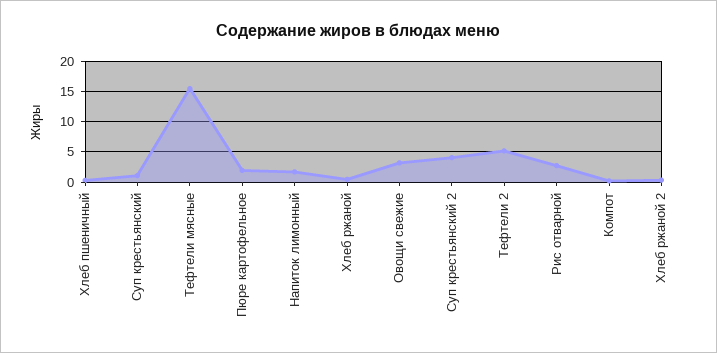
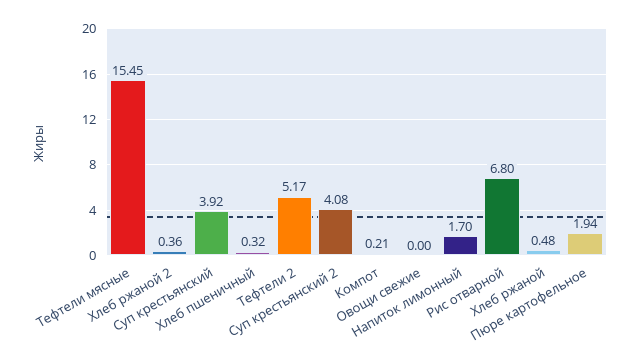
Суп крестьянский: 1 -> 3.92
Овощи свежие: 3 -> 0
Рис отварной: 3 -> 6.8

